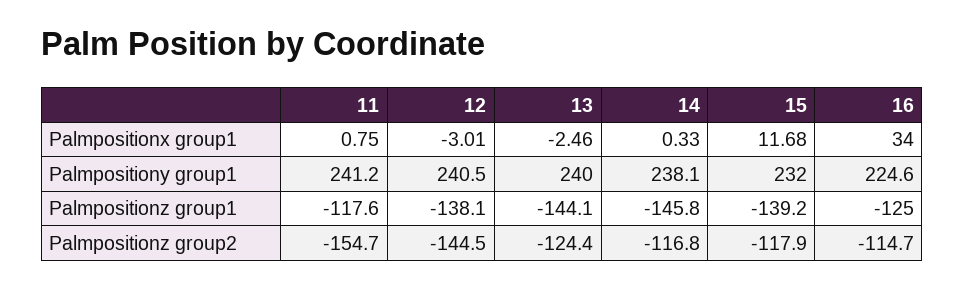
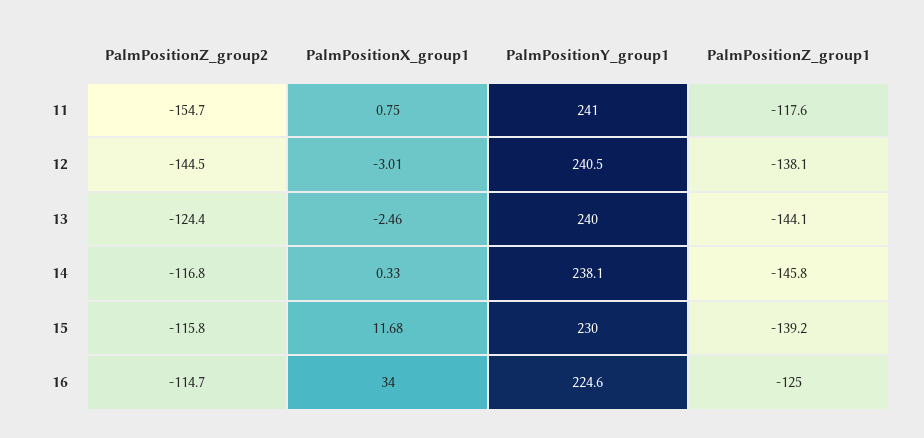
11, Palmpositiony group1: 241.2 -> 241
15, Palmpositiony group1: 232 -> 230
15, Palmpositionz group2: -117.9 -> -115.8

